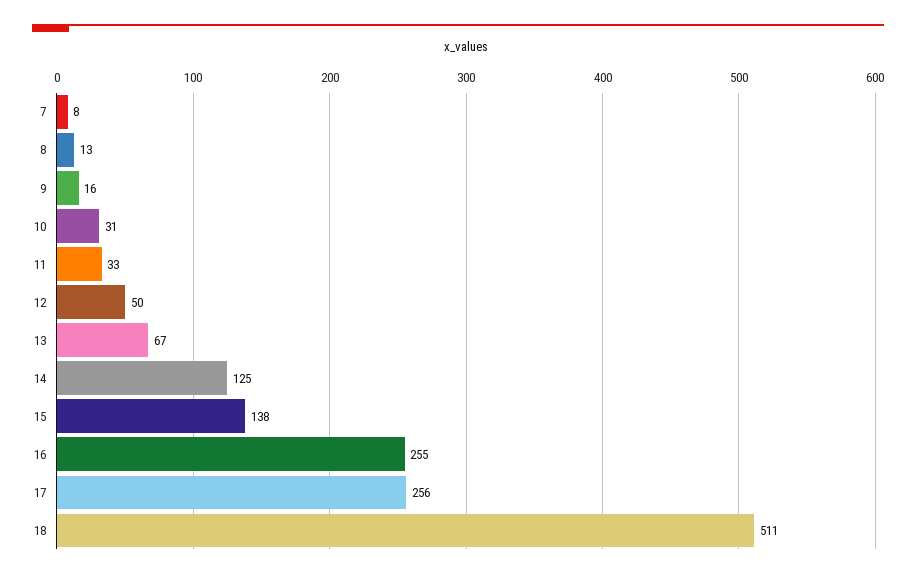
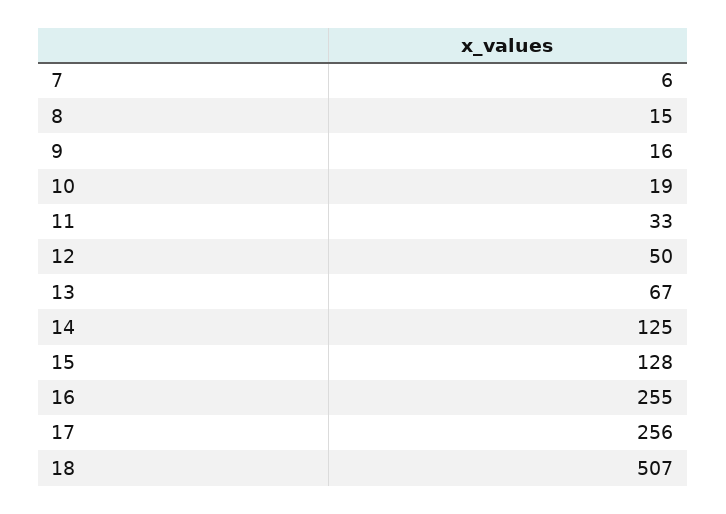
7: 8 -> 6
8: 13 -> 15
10: 31 -> 19
15: 138 -> 128
18: 511 -> 507

